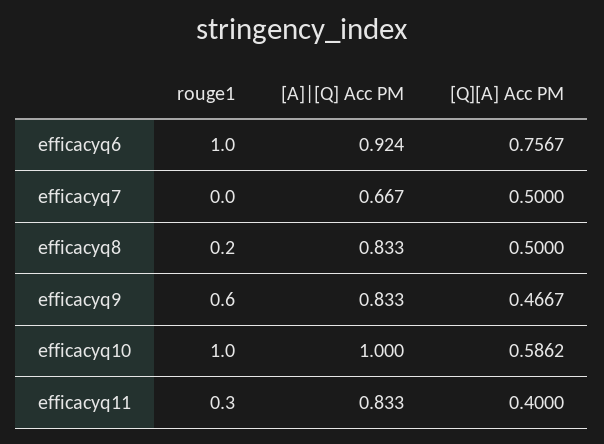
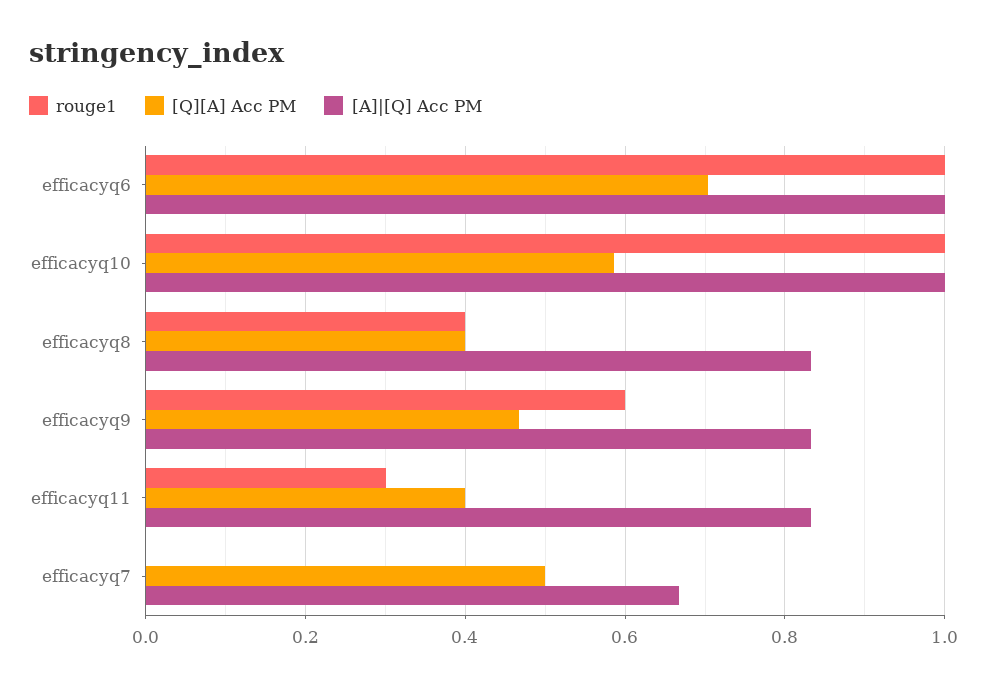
[A]|[Q] Acc PM, efficacyq6: 0.924 -> 1
[Q][A] Acc PM, efficacyq6: 0.7567 -> 0.7
rouge1, efficacyq8: 0.2 -> 0.4
[Q][A] Acc PM, efficacyq8: 0.5 -> 0.4

